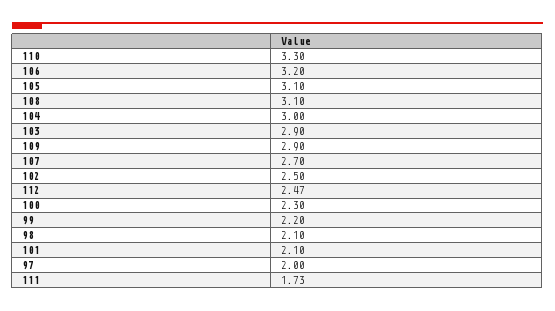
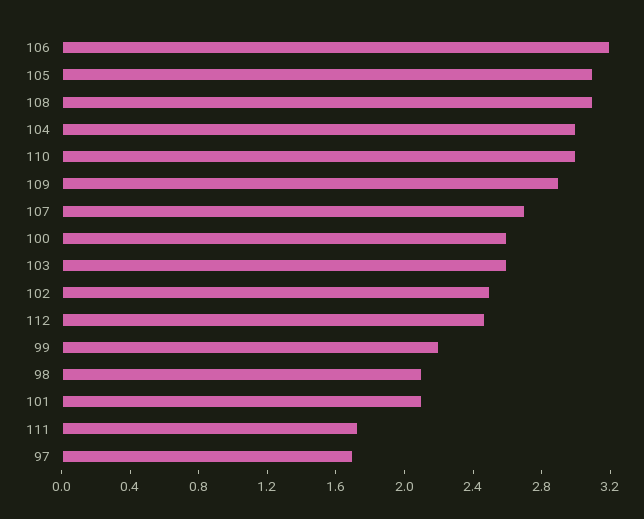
110: 3.3 -> 3
103: 2.9 -> 2.6
100: 2.3 -> 2.6
97: 2 -> 1.7

